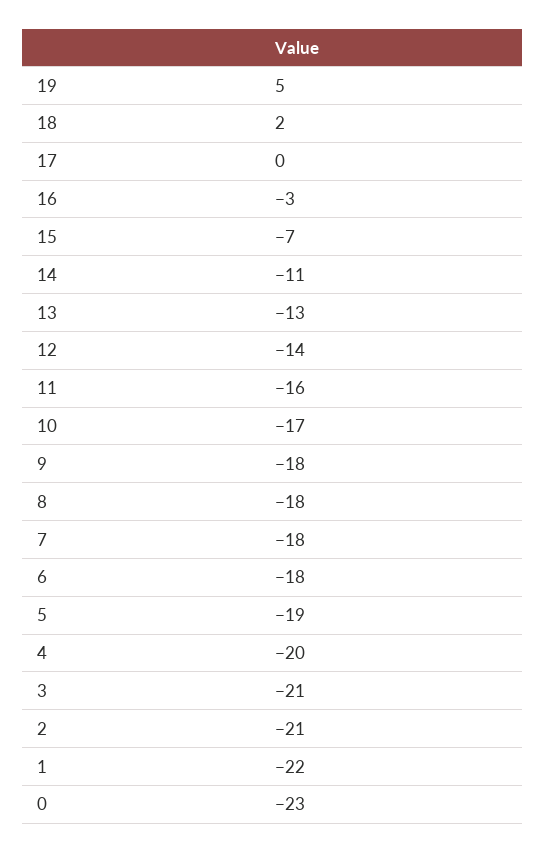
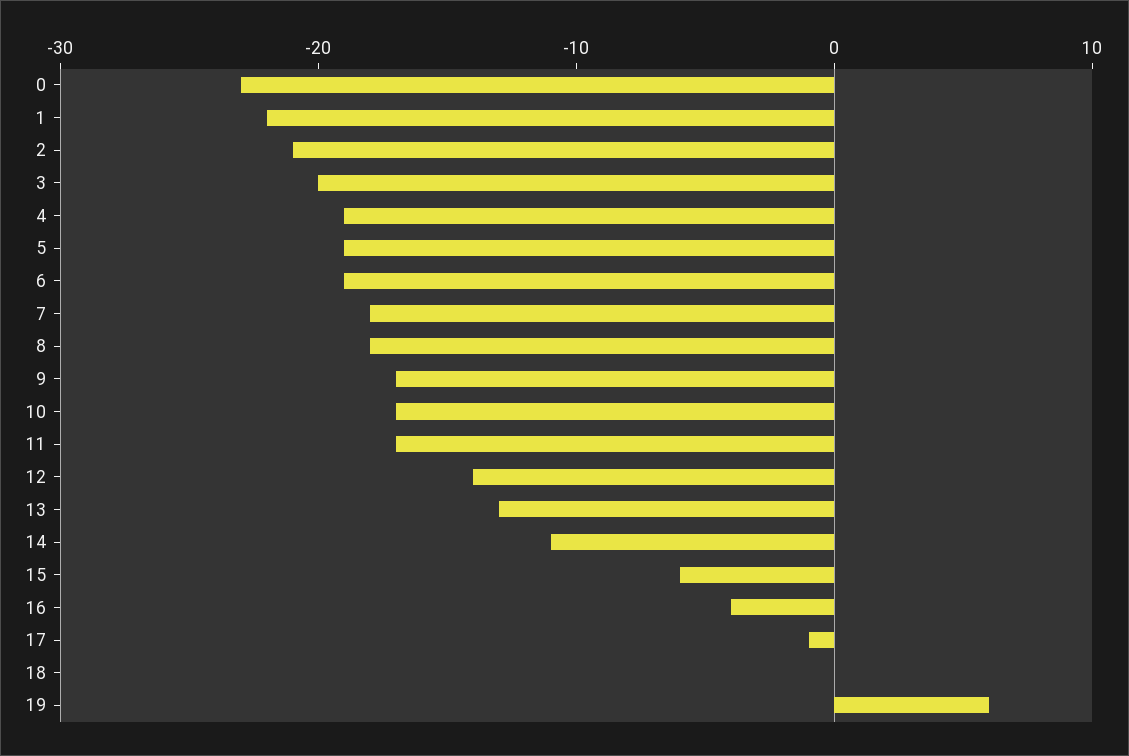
19: 5 -> 6
18: 2 -> 0
17: 0 -> -1
16: -3 -> -4
15: -7 -> -6
11: -16 -> -17
9: -18 -> -17
6: -18 -> -19
4: -20 -> -19
3: -21 -> -20

